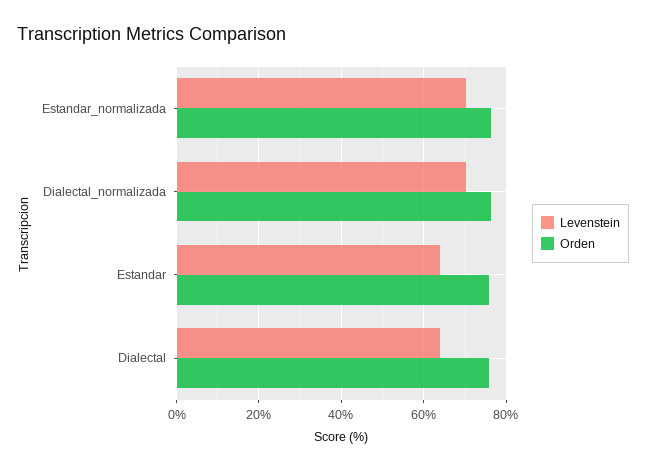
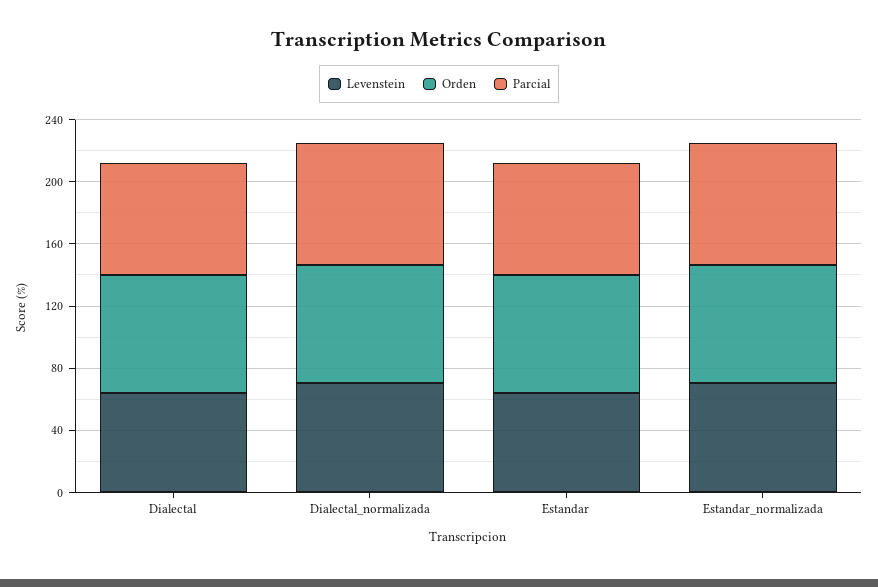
Parcial, Dialectal: none -> 70
Parcial, Dialectal_normalizada: none -> 80
Parcial, Estandar: none -> 70
Parcial, Estandar_normalizada: none -> 80

